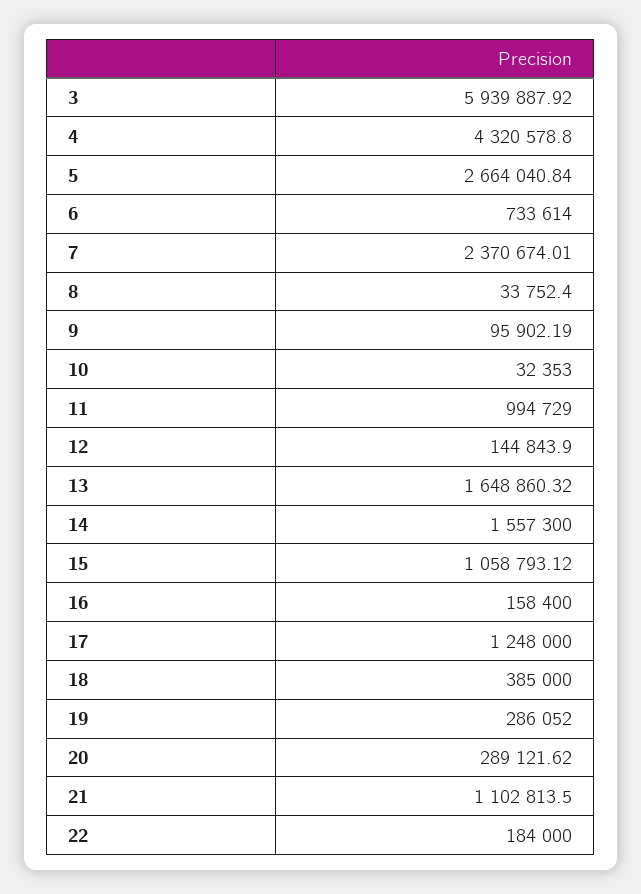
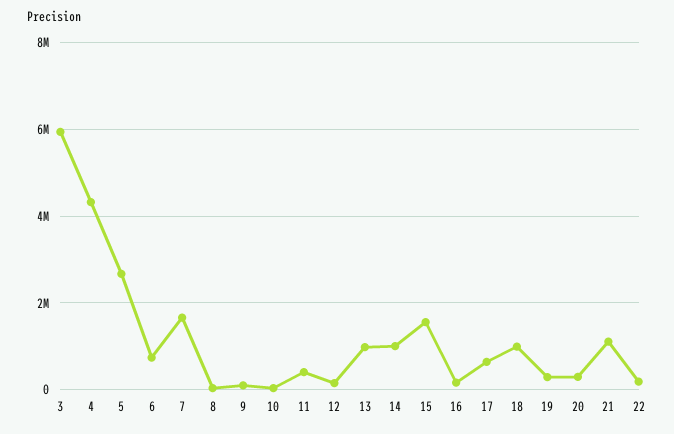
7: 2370674.01 -> 1600000
11: 994729 -> 400000
13: 1648860.32 -> 1000000
14: 1557300 -> 1000000
15: 1058793.12 -> 1600000
17: 1248000 -> 600000
18: 385000 -> 1000000

